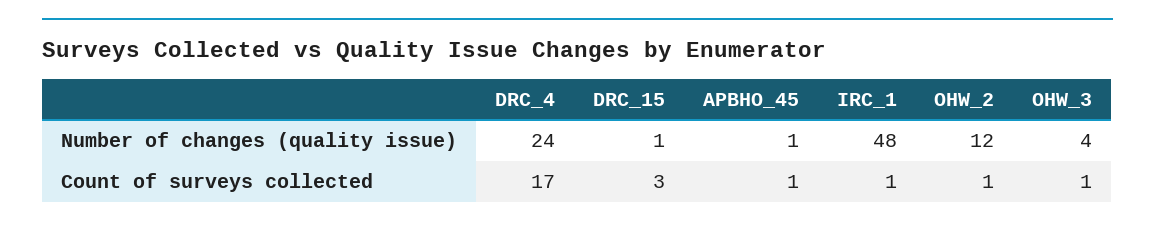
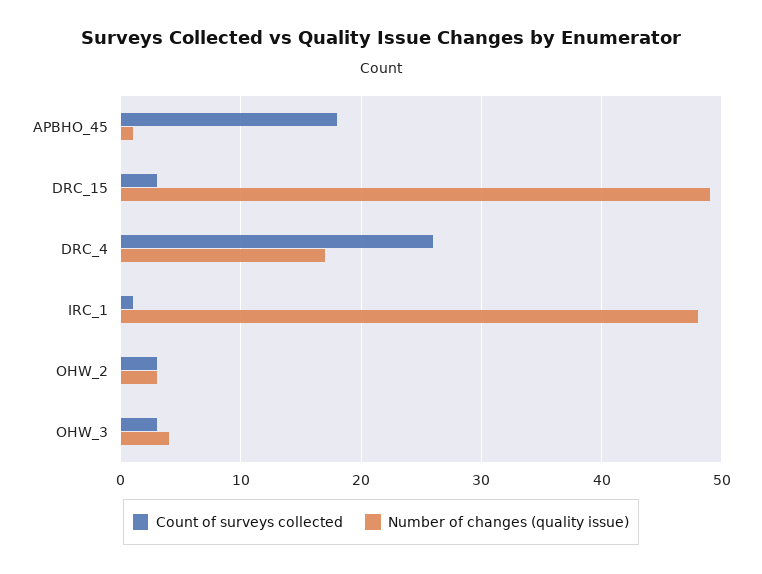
Number of changes (quality issue), DRC_4: 24 -> 17
Number of changes (quality issue), DRC_15: 1 -> 49
Number of changes (quality issue), OHW_2: 12 -> 3
Count of surveys collected, DRC_4: 17 -> 26
Count of surveys collected, APBHO_45: 1 -> 18
Count of surveys collected, OHW_2: 1 -> 3
Count of surveys collected, OHW_3: 1 -> 3

